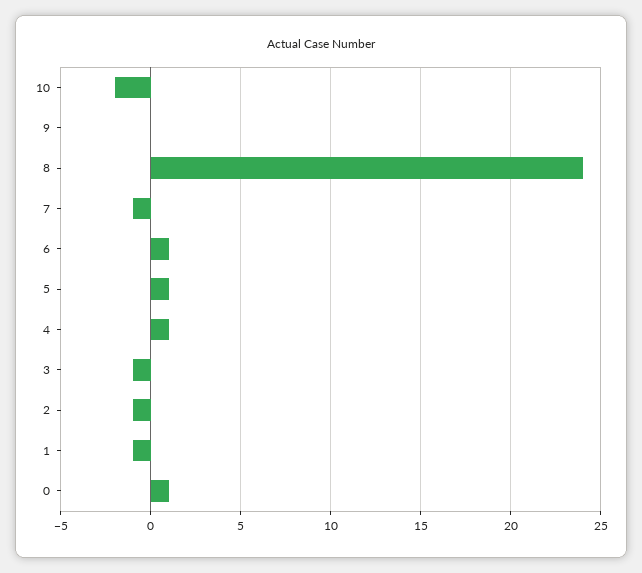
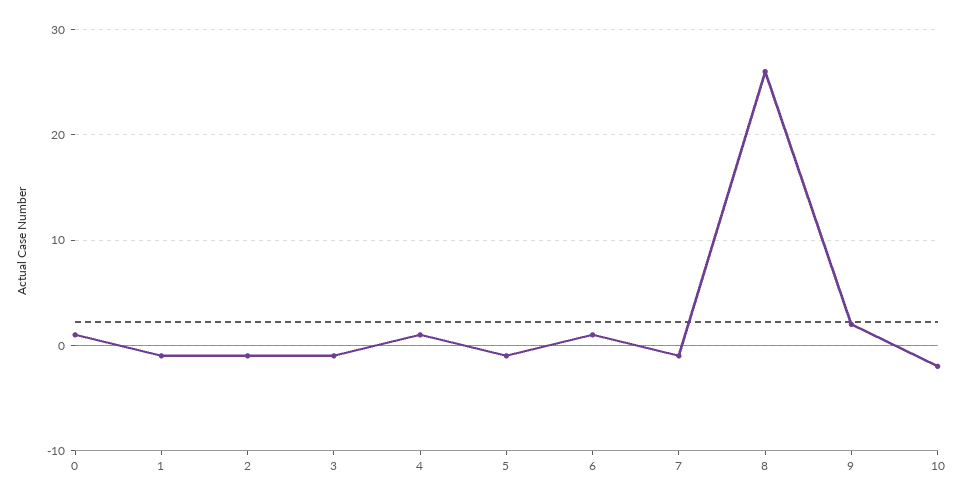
9: 0 -> 2
8: 24 -> 26
5: 1 -> -1

